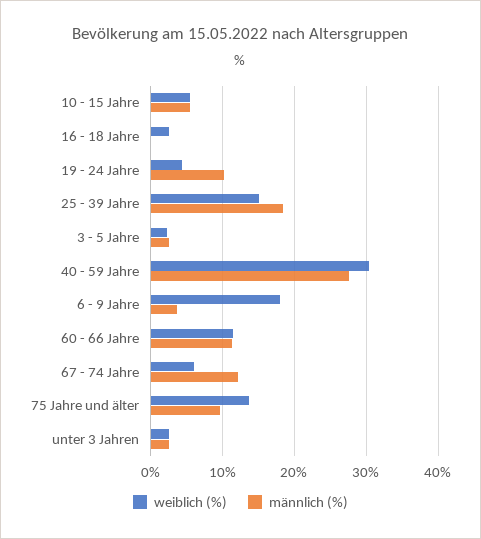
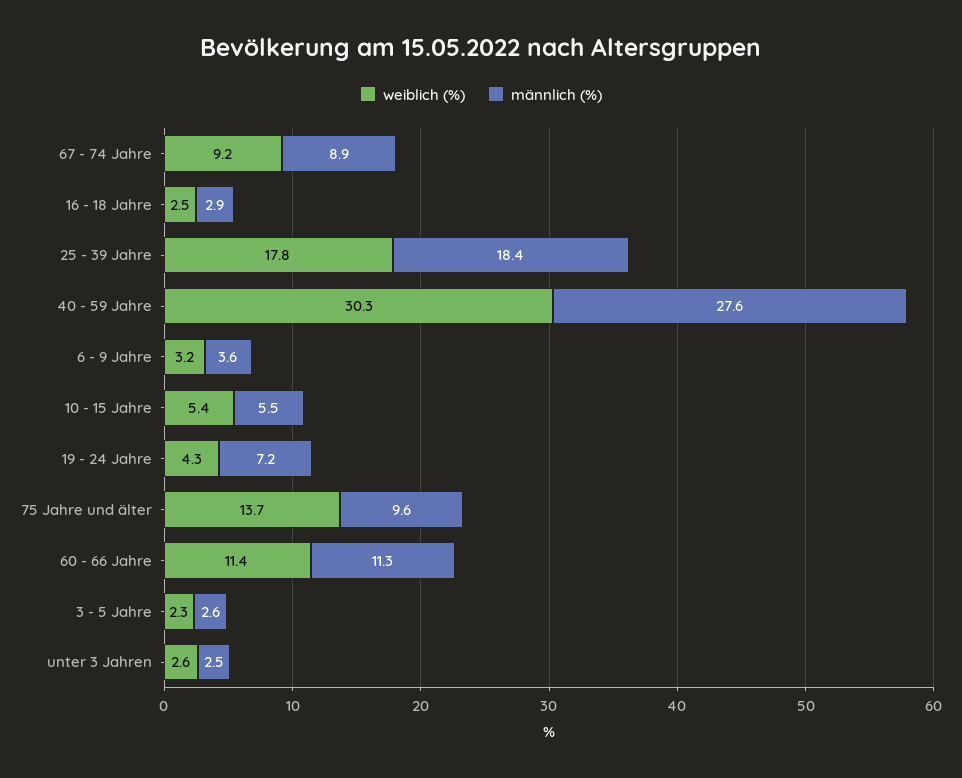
männlich (%), 16 - 18 Jahre: 0 -> 2.9
männlich (%), 19 - 24 Jahre: 10 -> 7.2
weiblich (%), 25 - 39 Jahre: 15 -> 17.8
weiblich (%), 6 - 9 Jahre: 18 -> 3.2
weiblich (%), 67 - 74 Jahre: 6 -> 9.2
männlich (%), 67 - 74 Jahre: 12 -> 8.9

